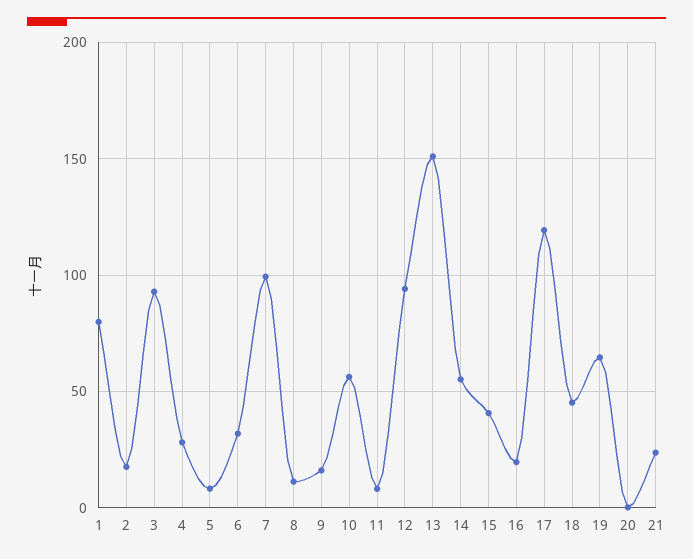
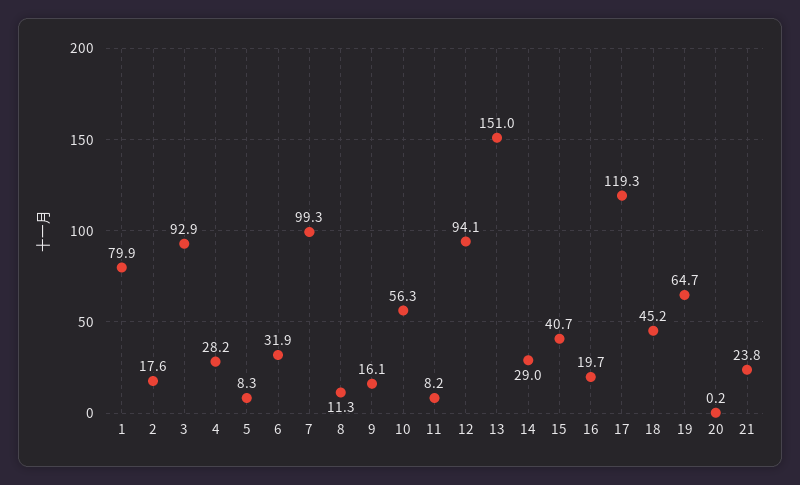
14: 55 -> 29

